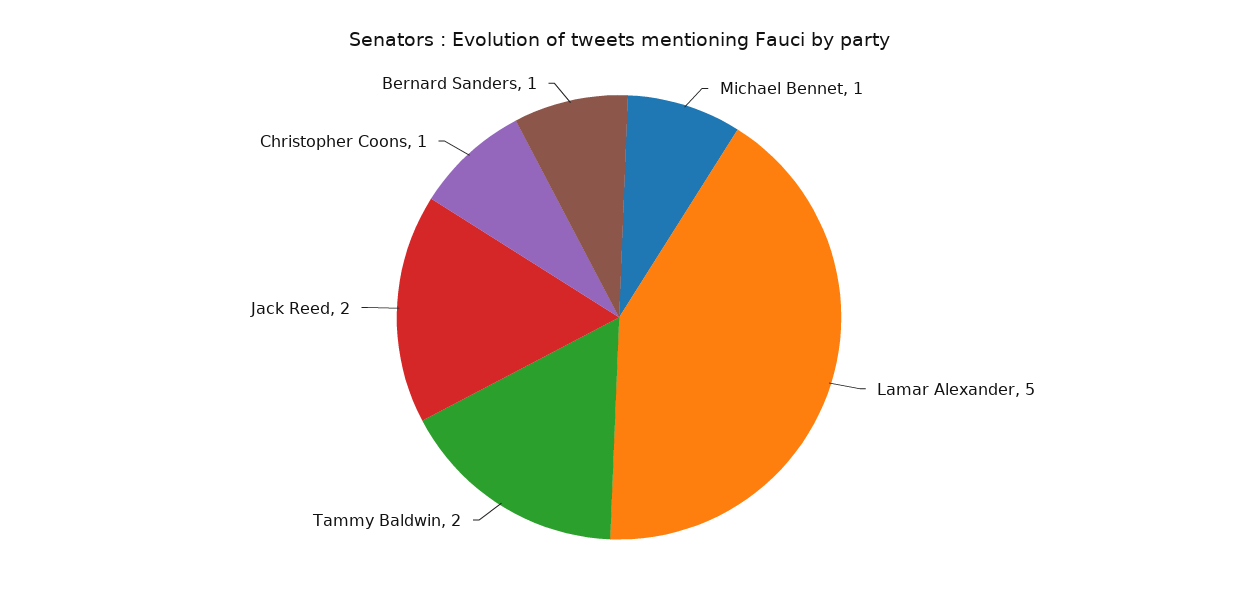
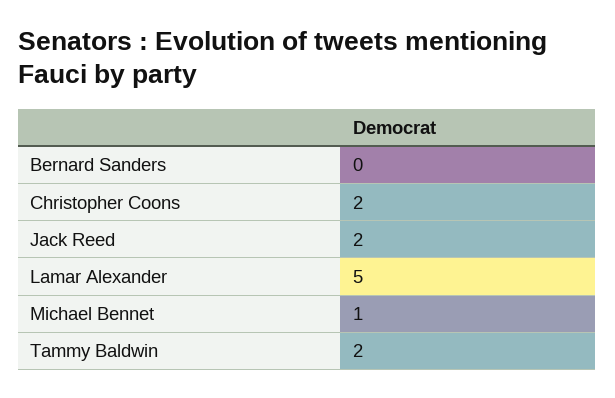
Christopher Coons: 1 -> 2
Bernard Sanders: 1 -> 0

